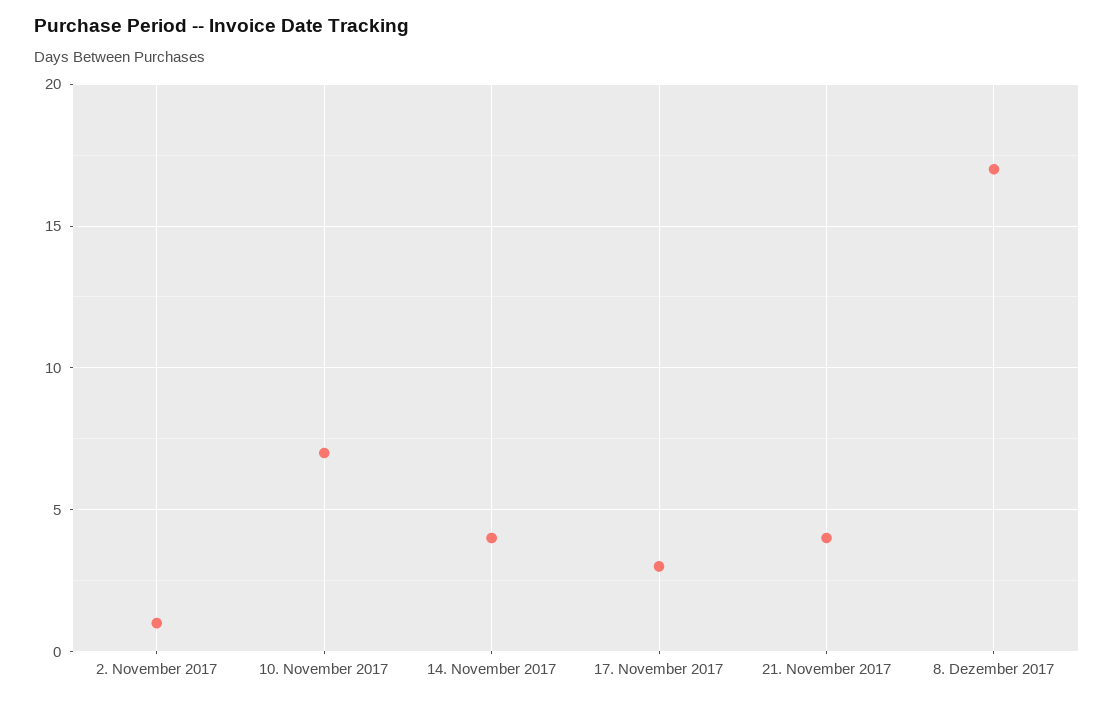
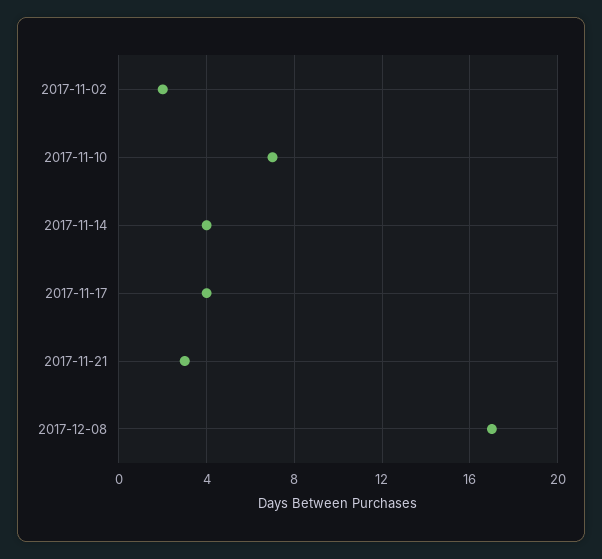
2. November 2017: 1 -> 2
17. November 2017: 3 -> 4
21. November 2017: 4 -> 3

